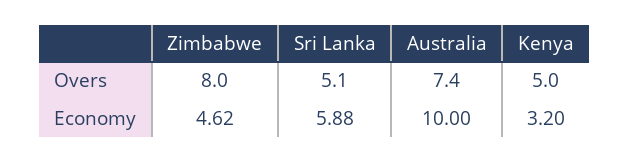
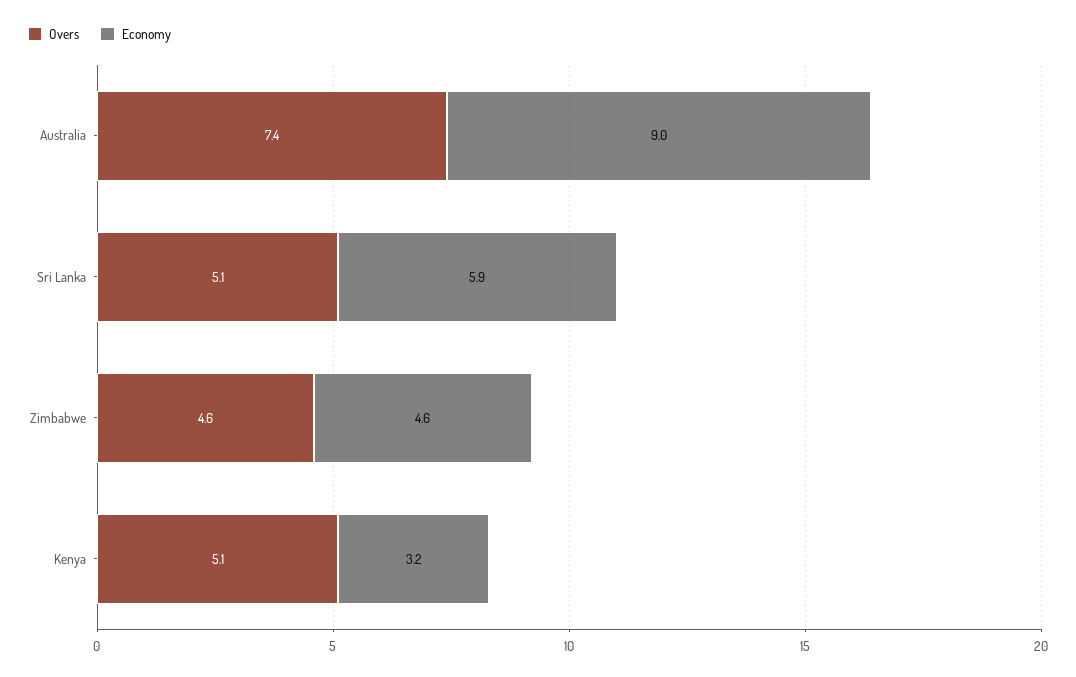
Overs, Zimbabwe: 8 -> 4.6
Overs, Kenya: 5 -> 5.1
Economy, Australia: 10 -> 9

